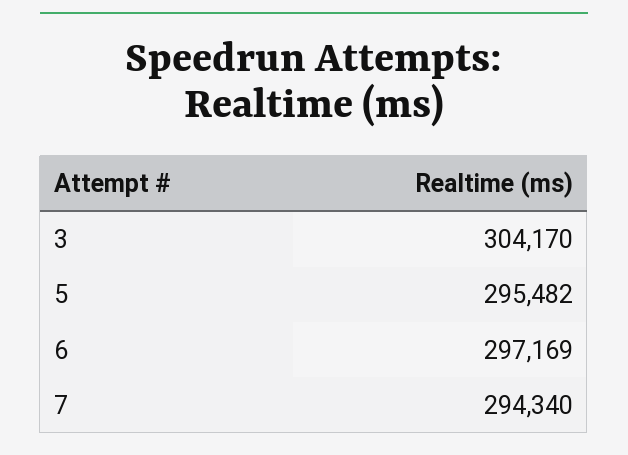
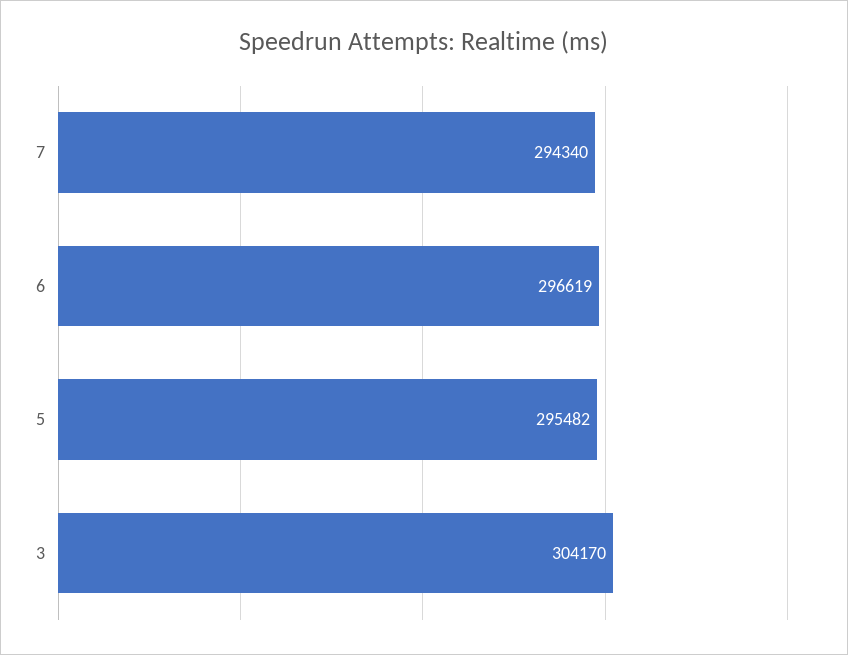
6: 297169 -> 296619

